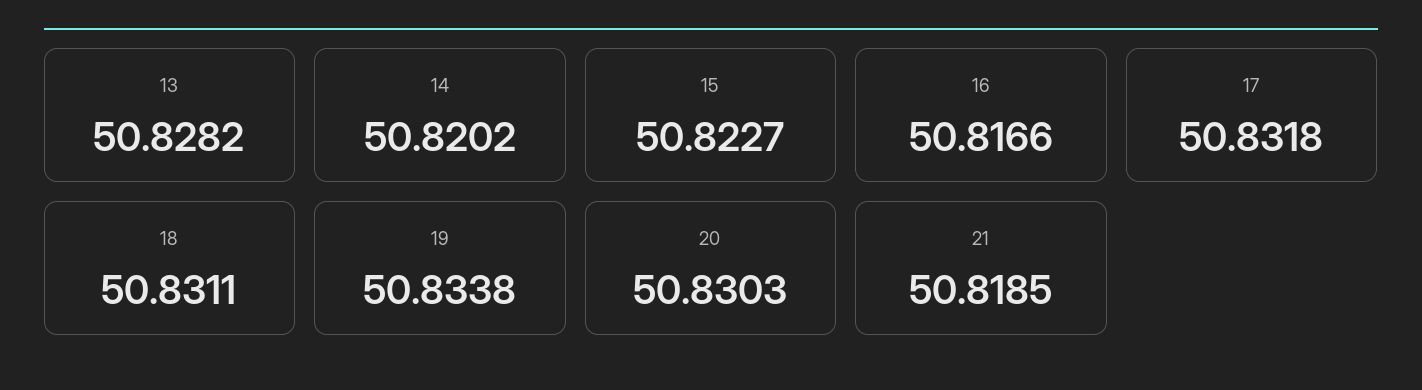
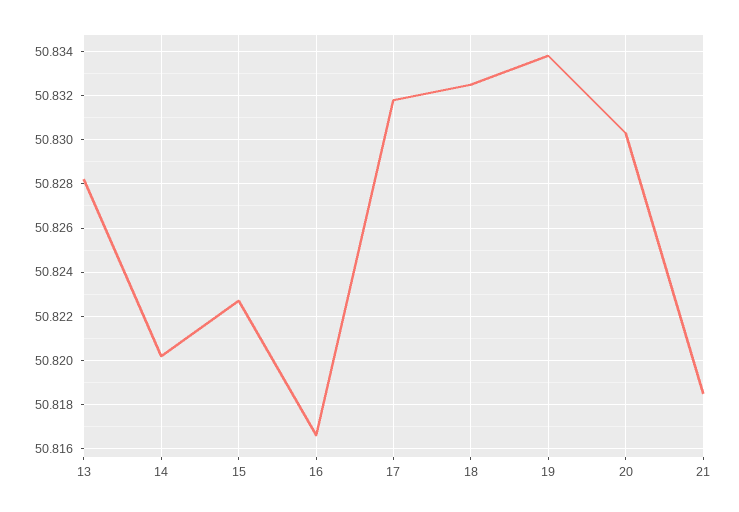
18: 50.8311 -> 50.8325

